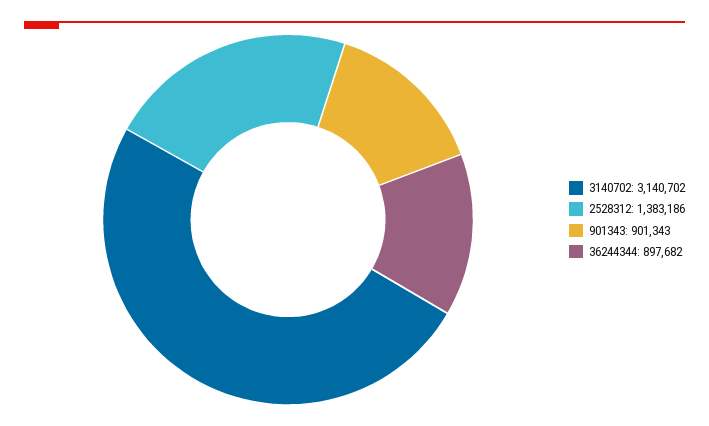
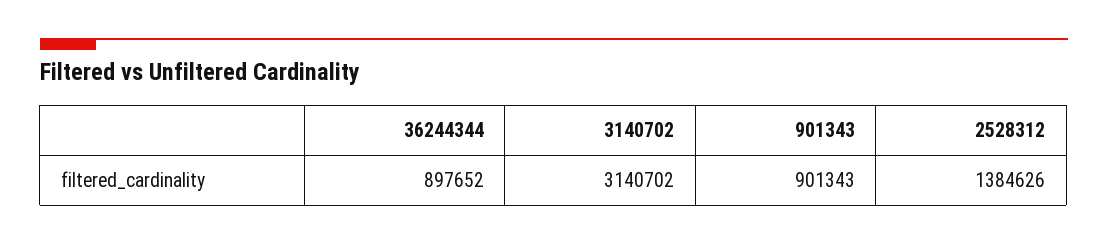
2528312: 1383186 -> 1384626
36244344: 897682 -> 897652

